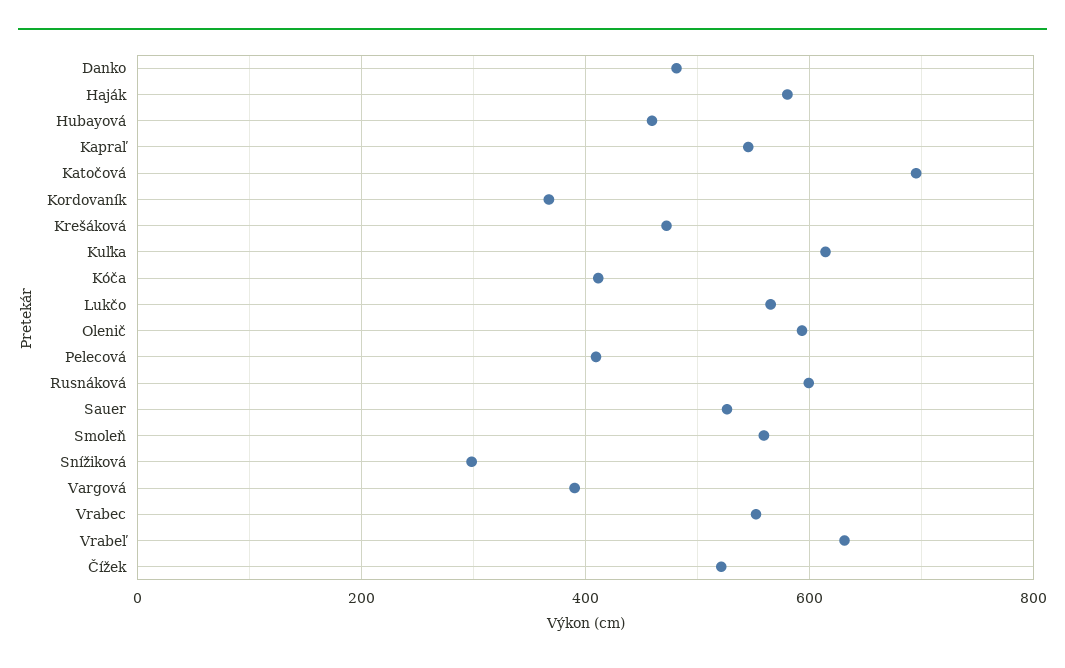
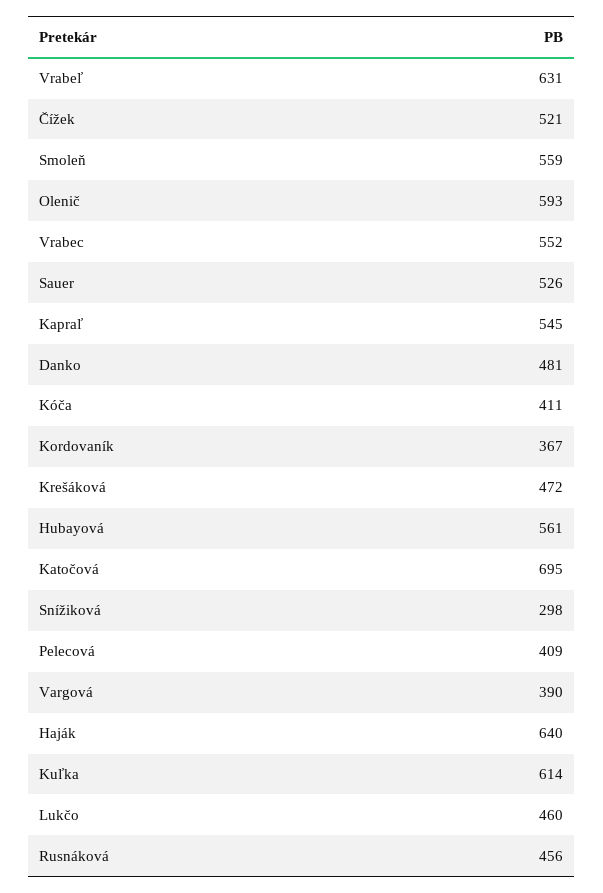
Haják: 580 -> 640
Hubayová: 460 -> 561
Lukčo: 560 -> 460
Rusnáková: 600 -> 456

